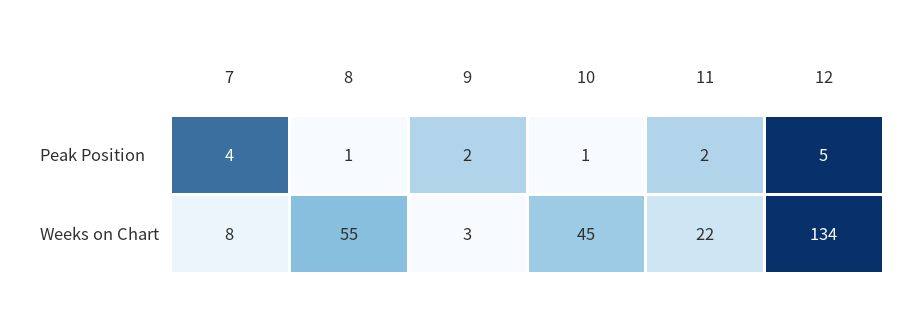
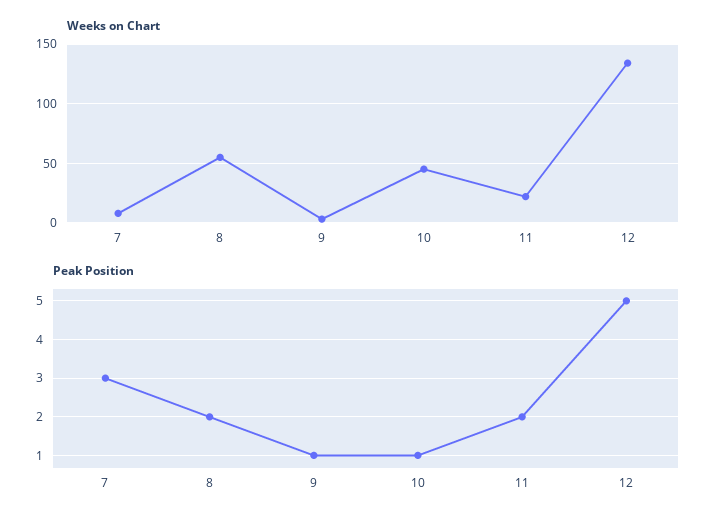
Peak Position, 7: 4 -> 3
Peak Position, 8: 1 -> 2
Peak Position, 9: 2 -> 1

